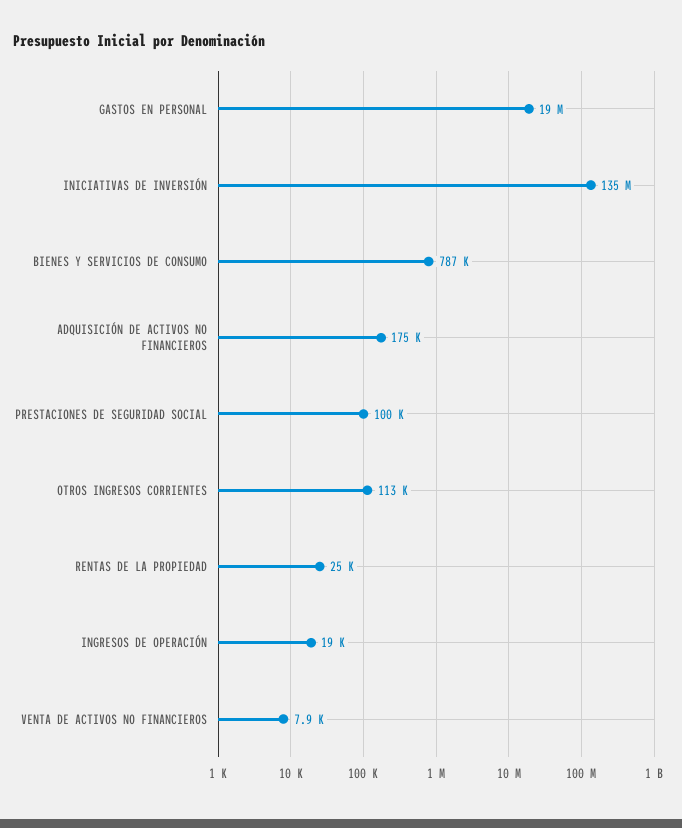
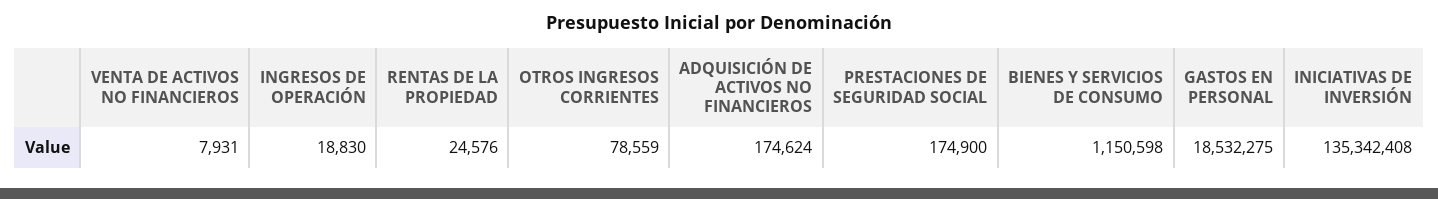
BIENES Y SERVICIOS DE CONSUMO: 787000 -> 1150598
PRESTACIONES DE SEGURIDAD SOCIAL: 100000 -> 174900
OTROS INGRESOS CORRIENTES: 113000 -> 78559

